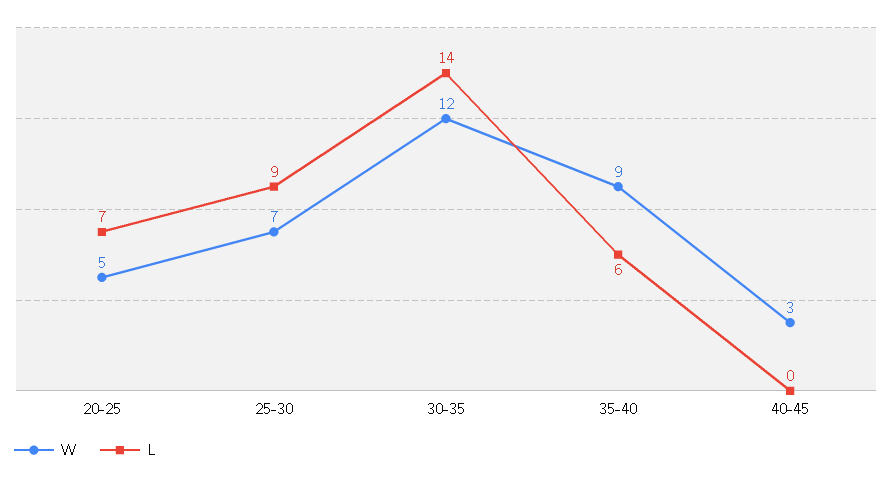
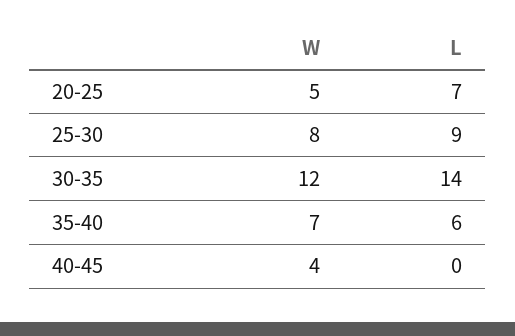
W, 25-30: 7 -> 8
W, 35-40: 9 -> 7
W, 40-45: 3 -> 4

